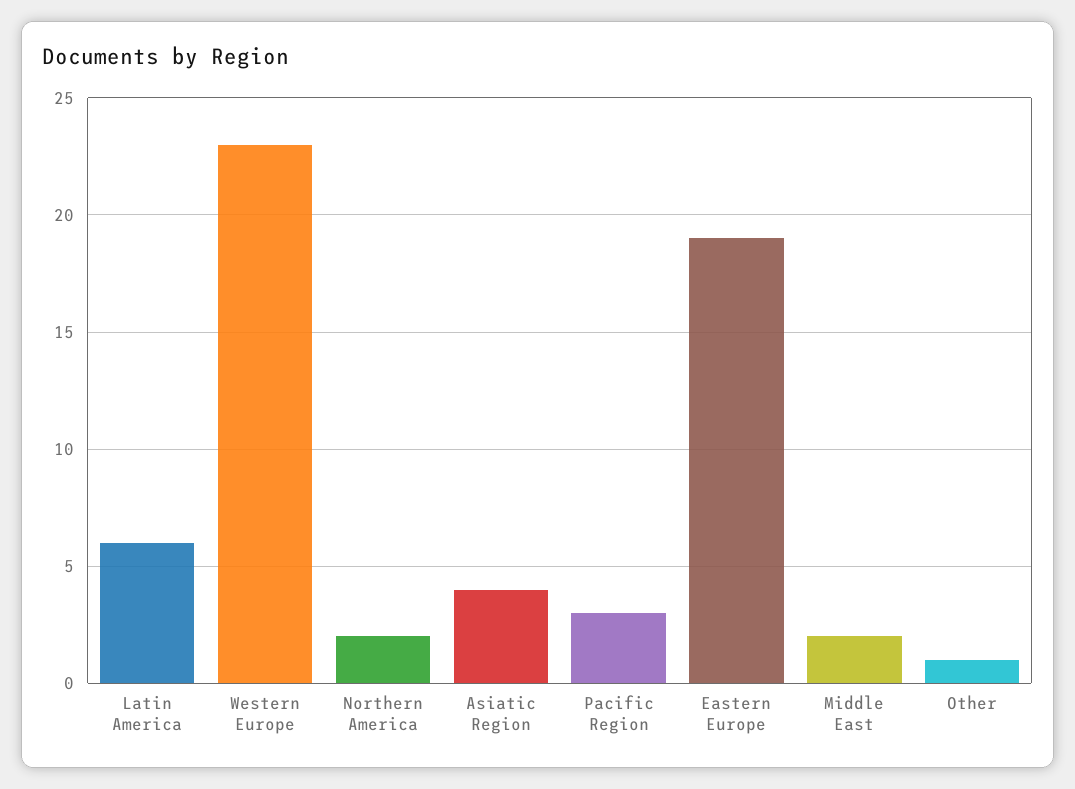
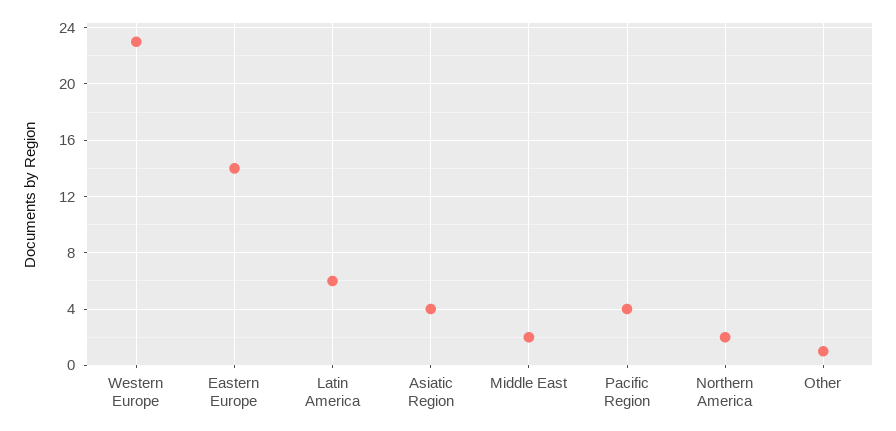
Pacific Region: 3 -> 4
Eastern Europe: 19 -> 14

